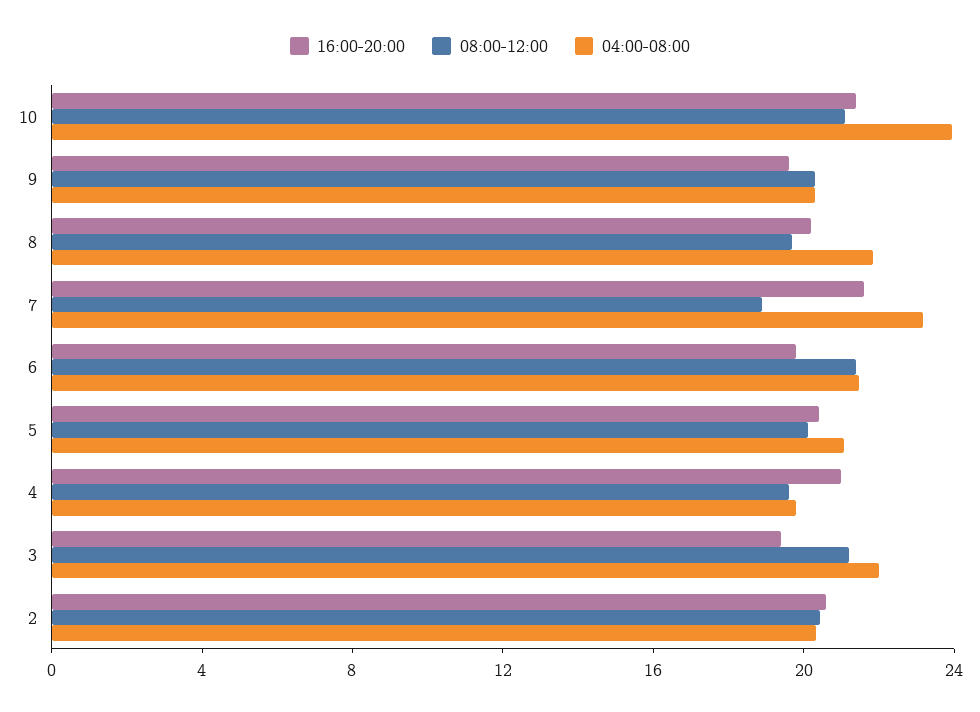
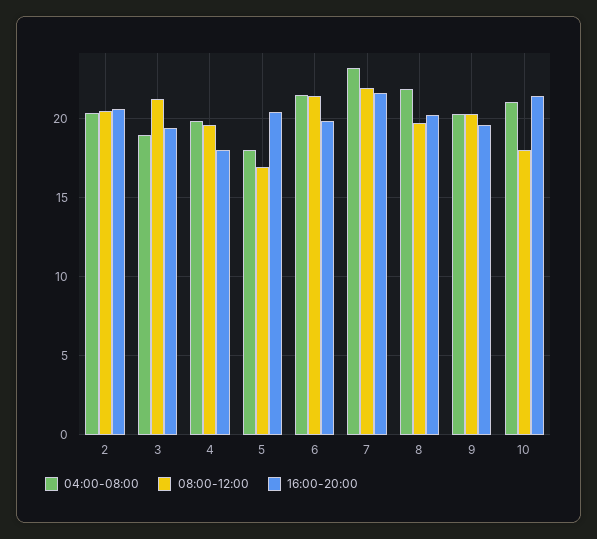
08:00-12:00, 10: 21 -> 18
04:00-08:00, 10: 24 -> 21
08:00-12:00, 7: 19 -> 22
08:00-12:00, 5: 20 -> 17
04:00-08:00, 5: 21 -> 18
16:00-20:00, 4: 21 -> 18
04:00-08:00, 3: 22 -> 19

